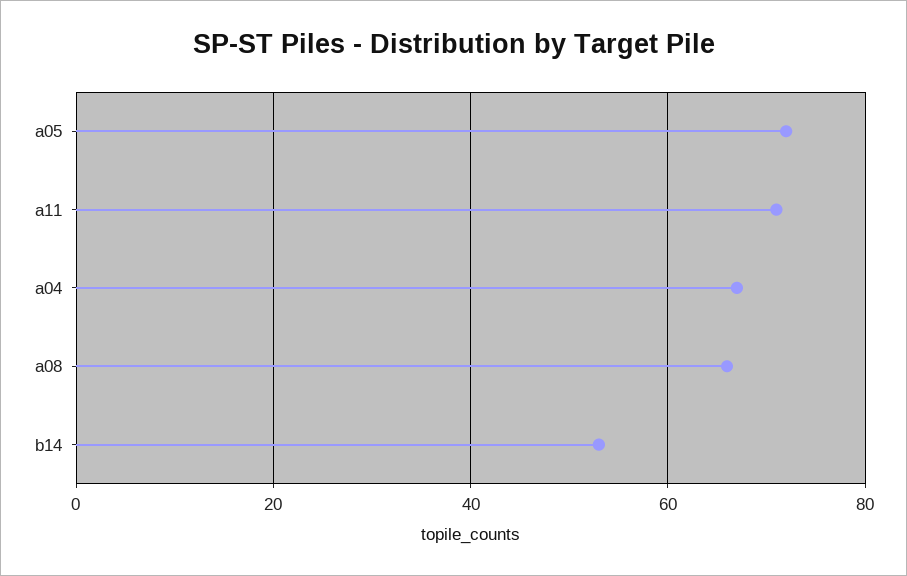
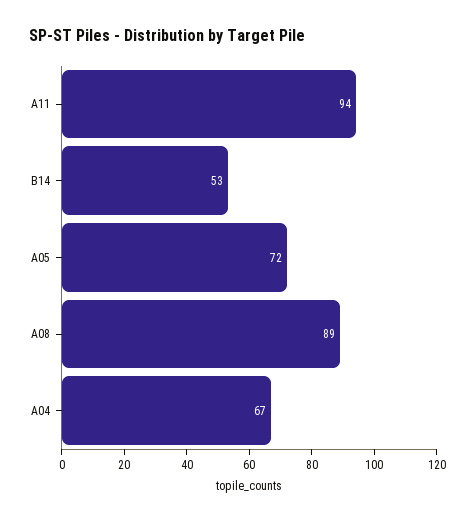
a11: 70 -> 94
a08: 65 -> 89

